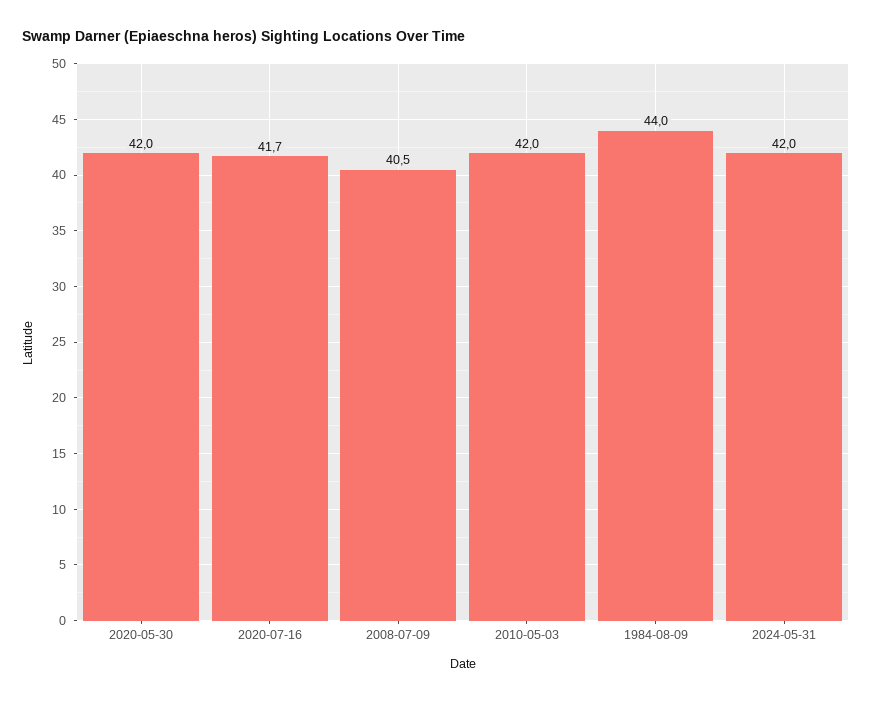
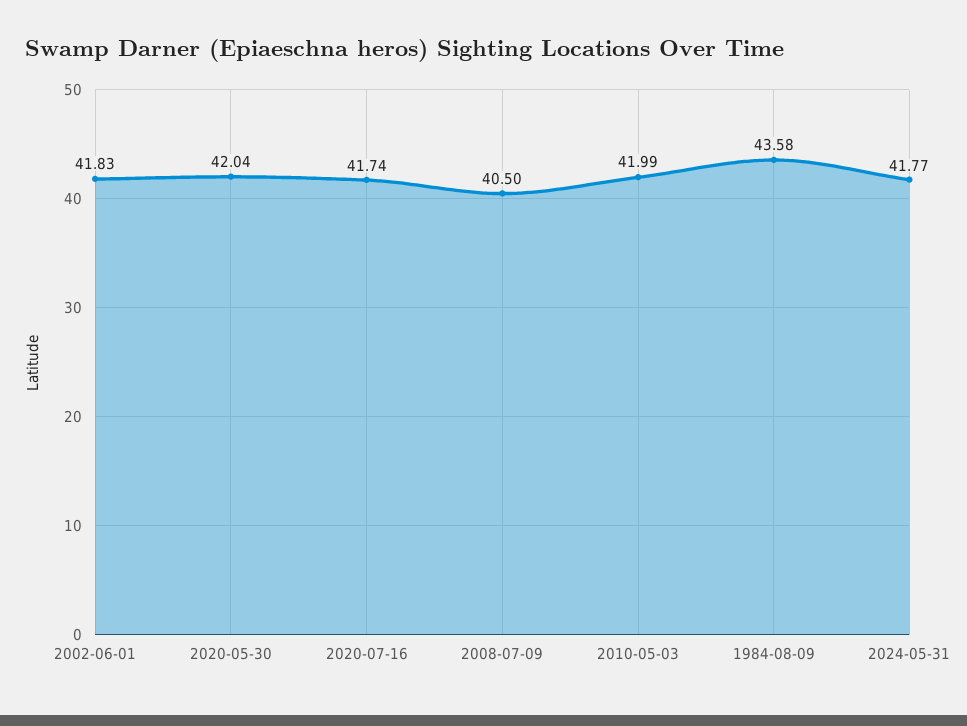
1984-08-09: 44 -> 43.58
2024-05-31: 42 -> 41.77
2002-06-01: none -> 41.83

